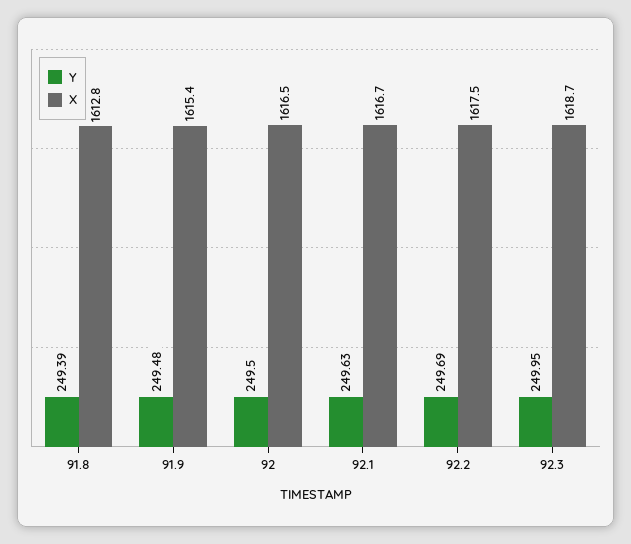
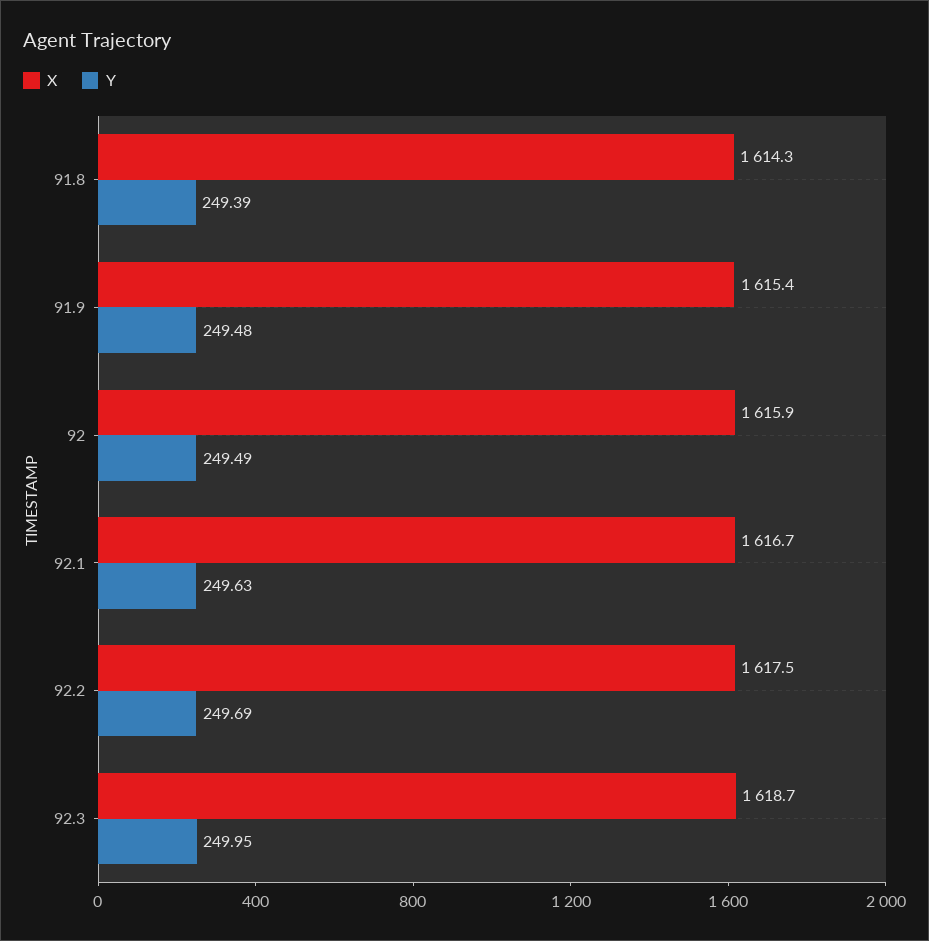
X, 91.8: 1612.8 -> 1614.3
Y, 92: 249.5 -> 249.49
X, 92: 1616.5 -> 1615.9

